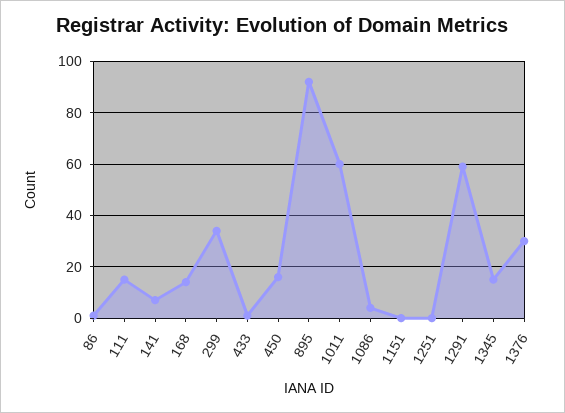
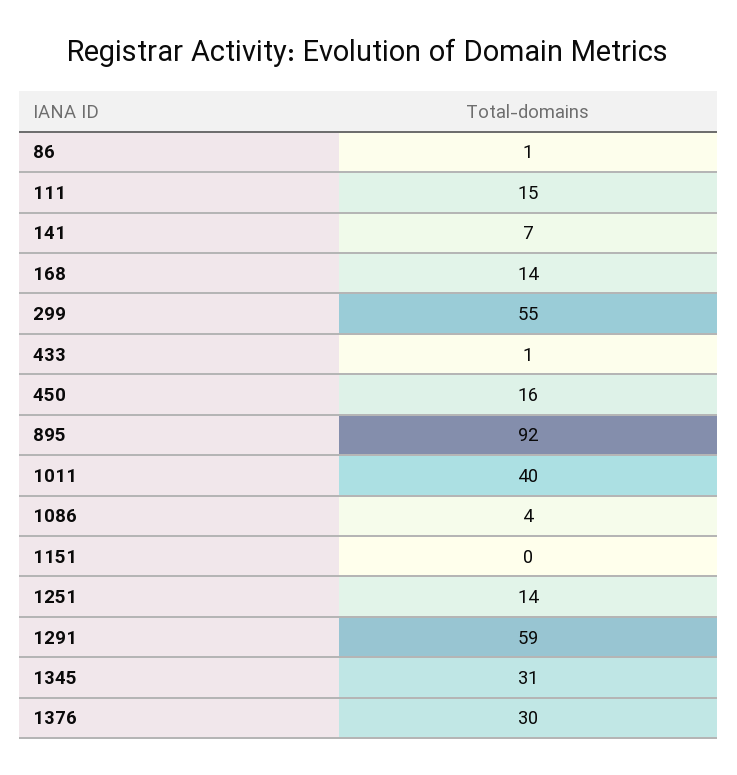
299: 35 -> 55
1011: 60 -> 40
1251: 0 -> 14
1345: 15 -> 31

